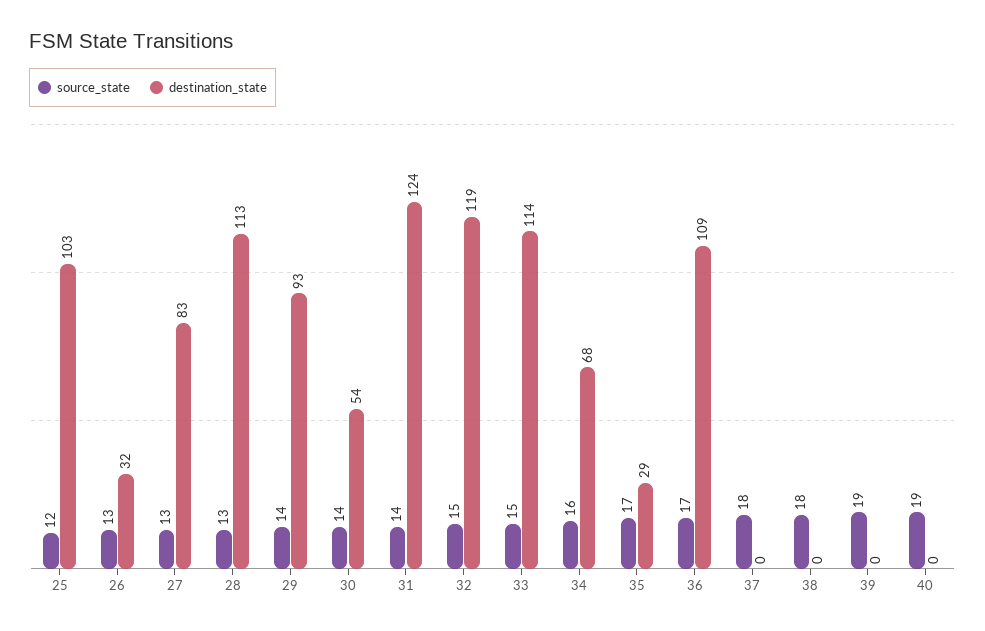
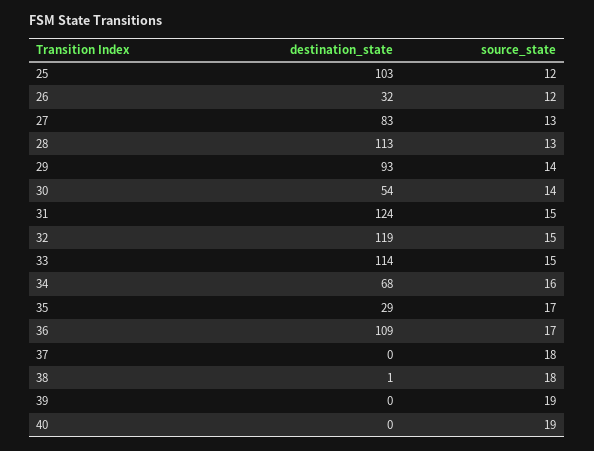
source_state, 26: 13 -> 12
source_state, 31: 14 -> 15
destination_state, 38: 0 -> 1

